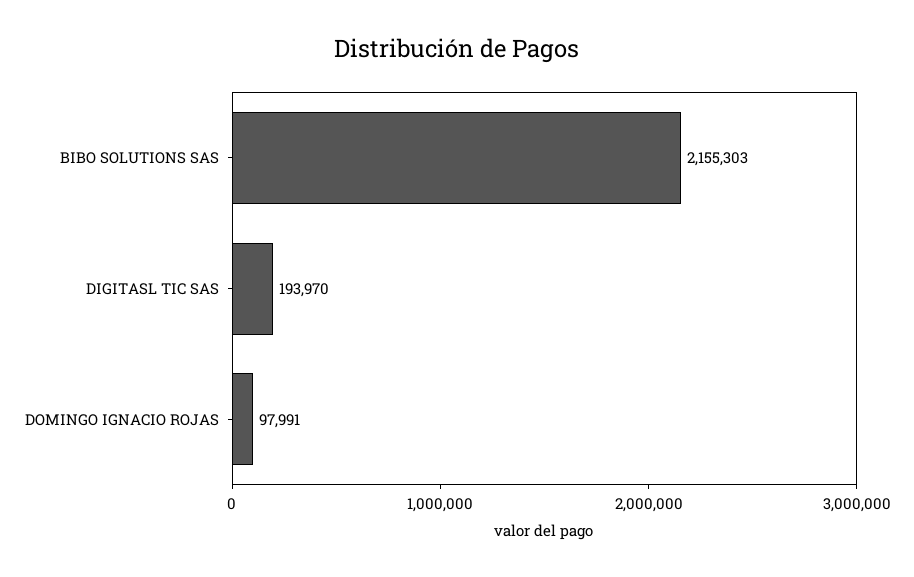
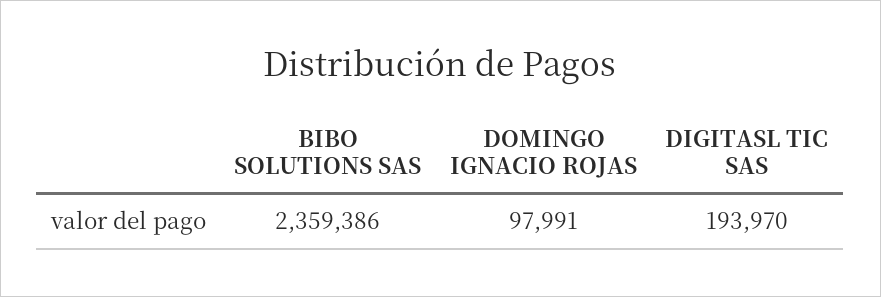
BIBO SOLUTIONS SAS: 2155303 -> 2359386

